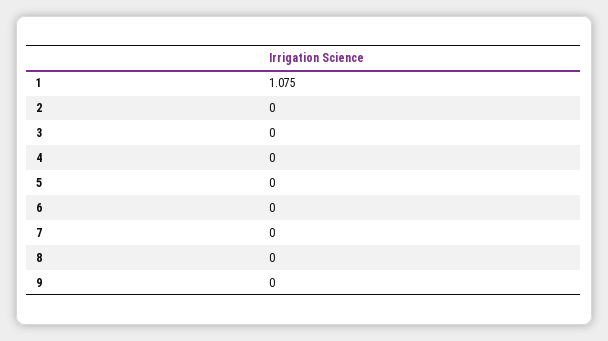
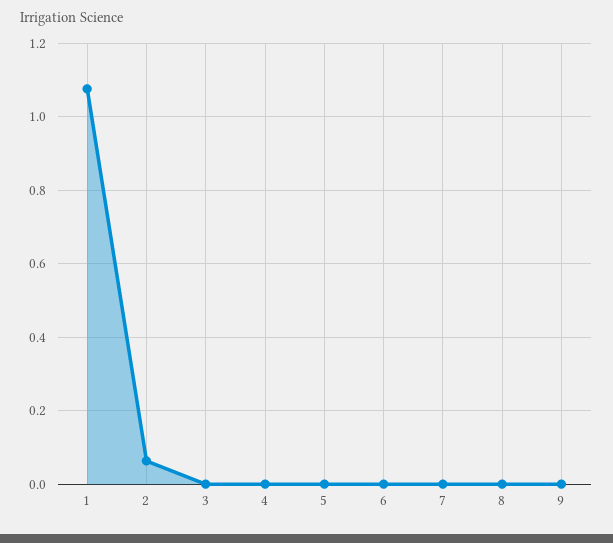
2: 0 -> 0.06

